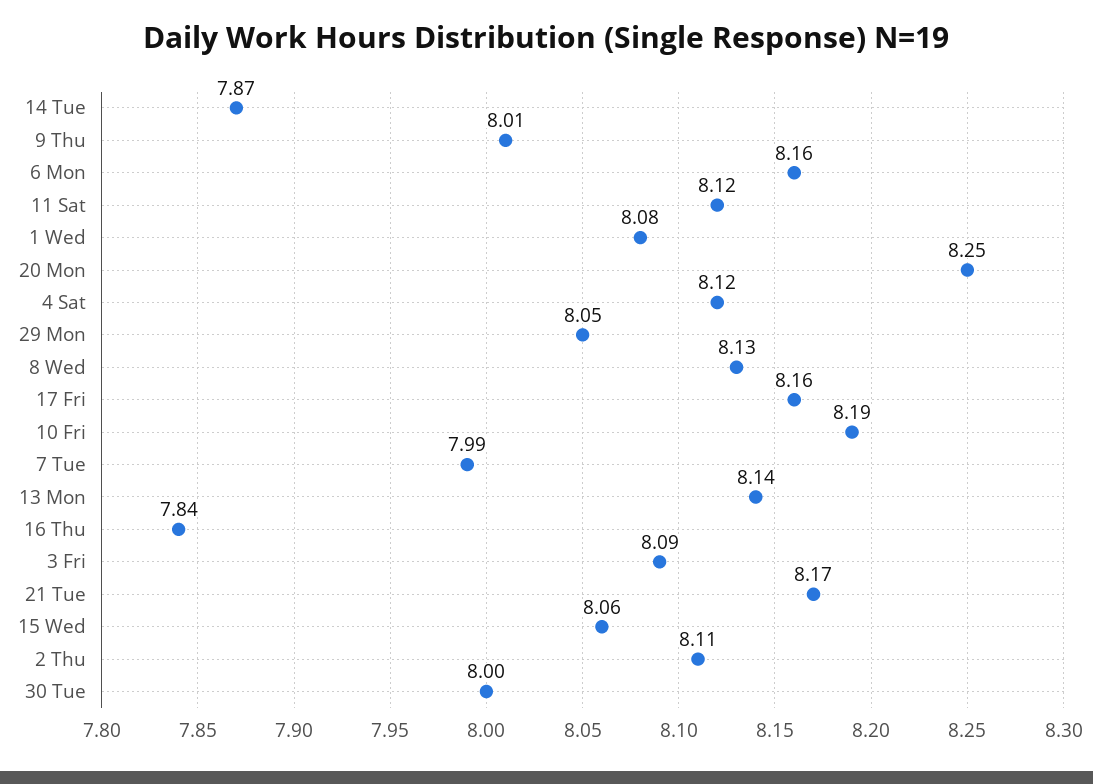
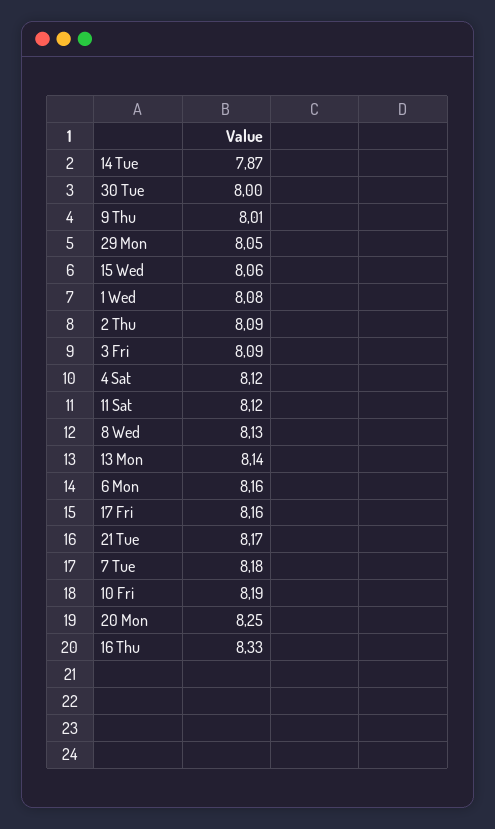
7 Tue: 7.99 -> 8.18
16 Thu: 7.84 -> 8.33
2 Thu: 8.11 -> 8.09

